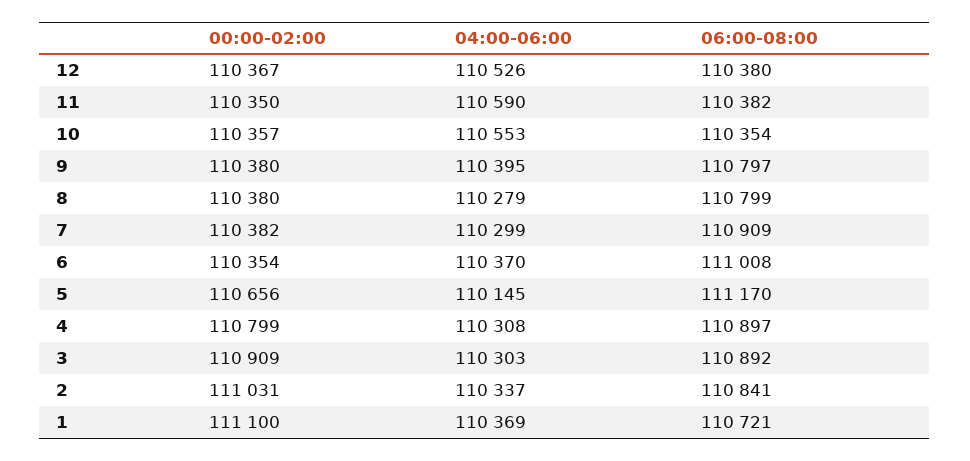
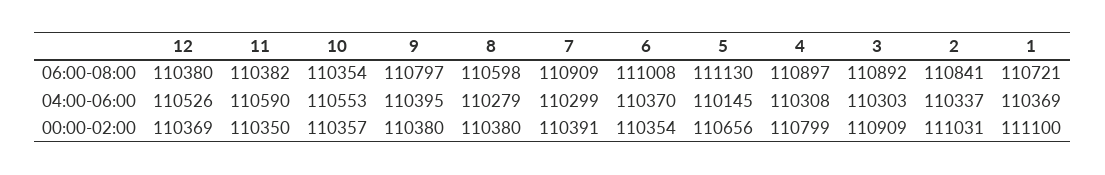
00:00-02:00, 12: 110367 -> 110369
06:00-08:00, 8: 110799 -> 110598
00:00-02:00, 7: 110382 -> 110391
06:00-08:00, 5: 111170 -> 111130

